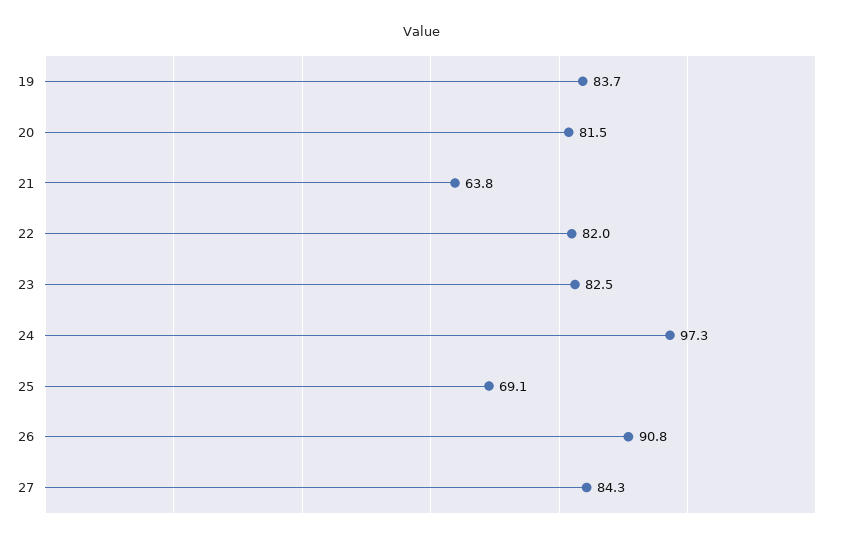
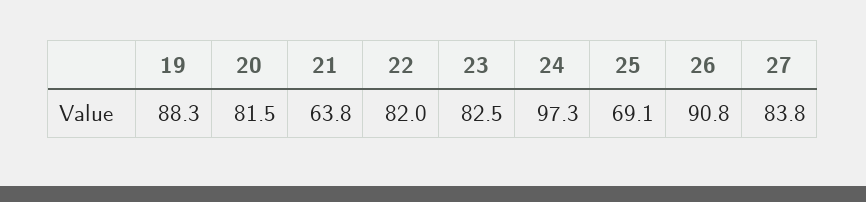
19: 83.7 -> 88.3
27: 84.3 -> 83.8

